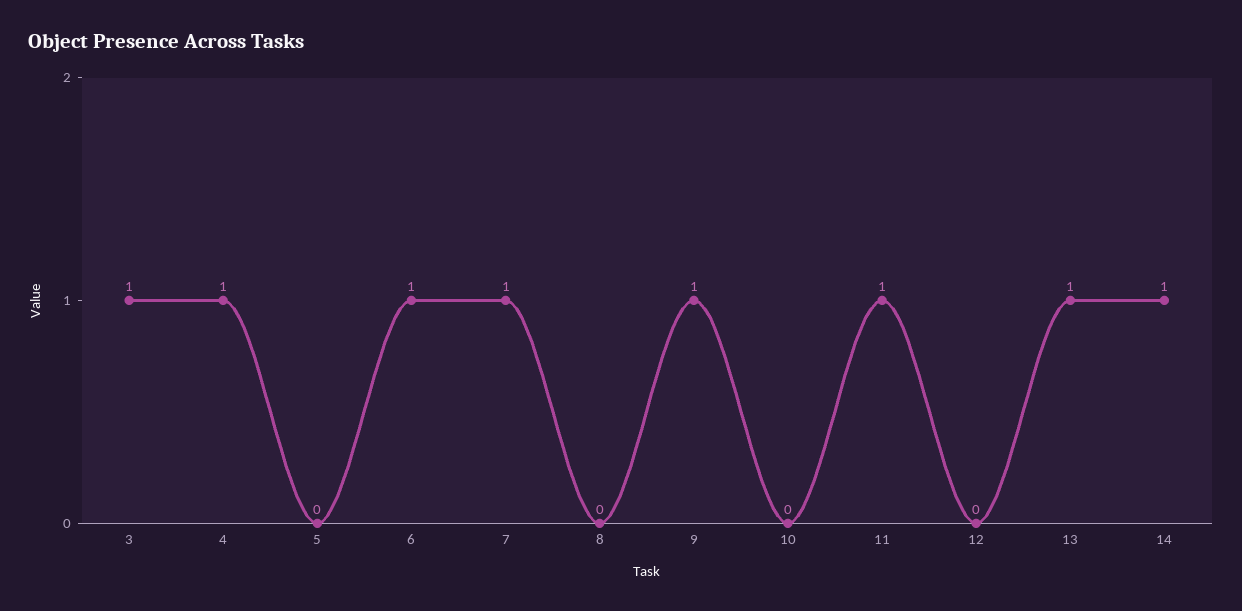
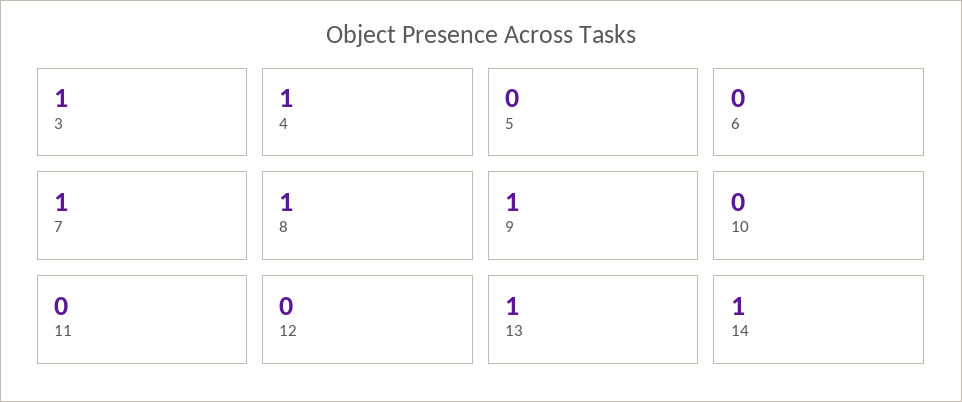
6: 1 -> 0
8: 0 -> 1
11: 1 -> 0

